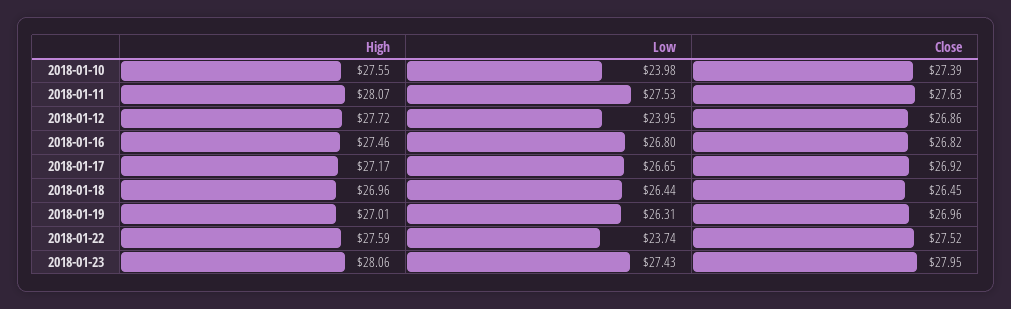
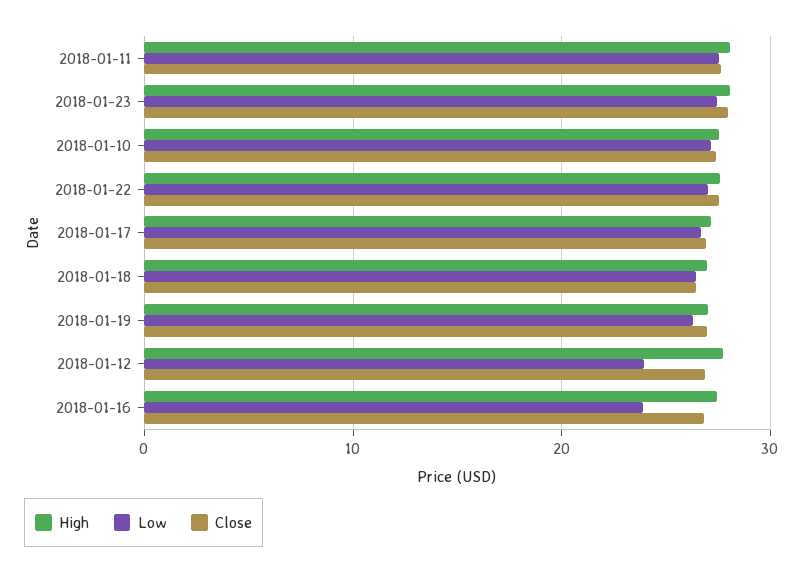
Low, 2018-01-10: 23.98 -> 27
Low, 2018-01-16: 26.8 -> 24
Low, 2018-01-22: 23.74 -> 27

